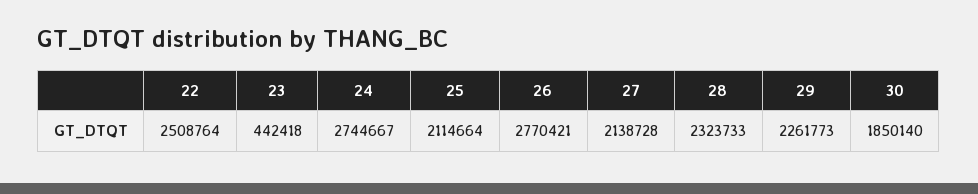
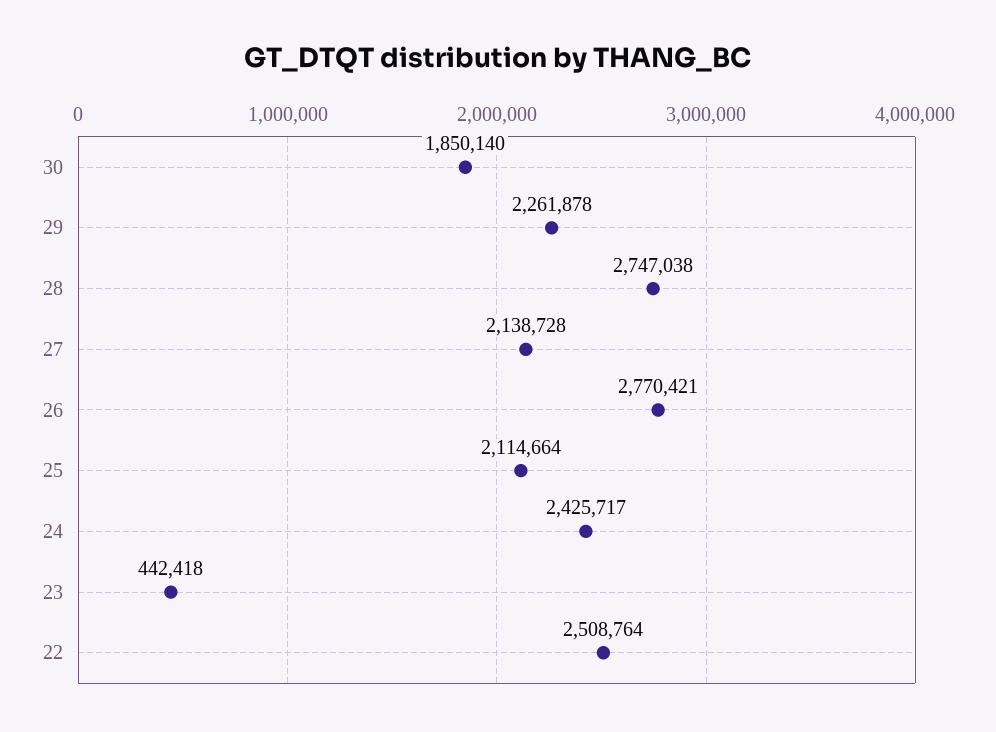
24: 2744667 -> 2425717
28: 2323733 -> 2747038
29: 2261773 -> 2261878

